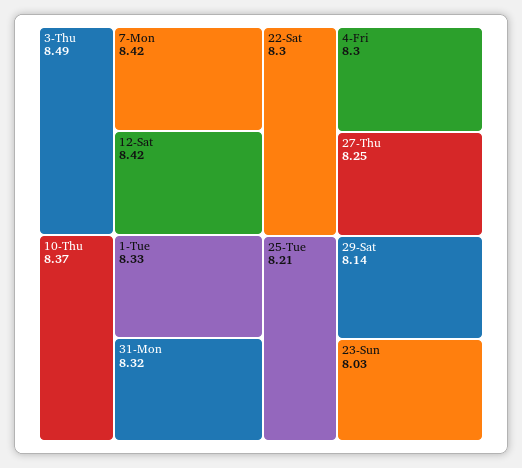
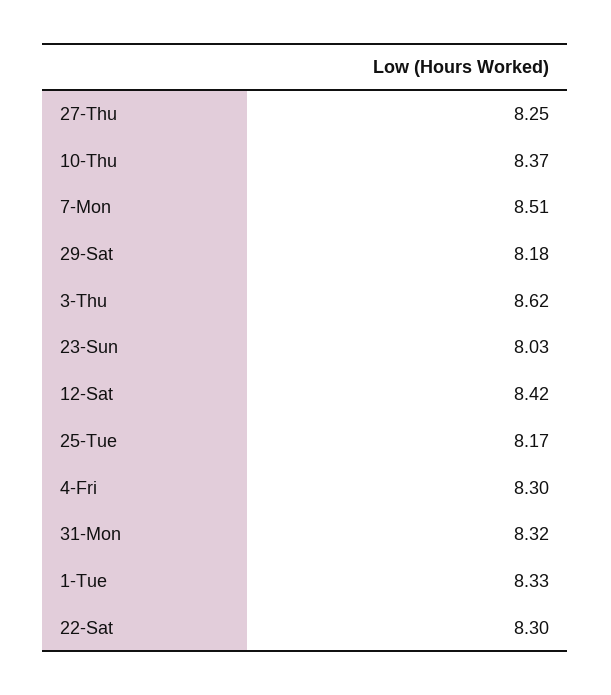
3-Thu: 8.49 -> 8.62
7-Mon: 8.42 -> 8.51
25-Tue: 8.21 -> 8.17
29-Sat: 8.14 -> 8.18

